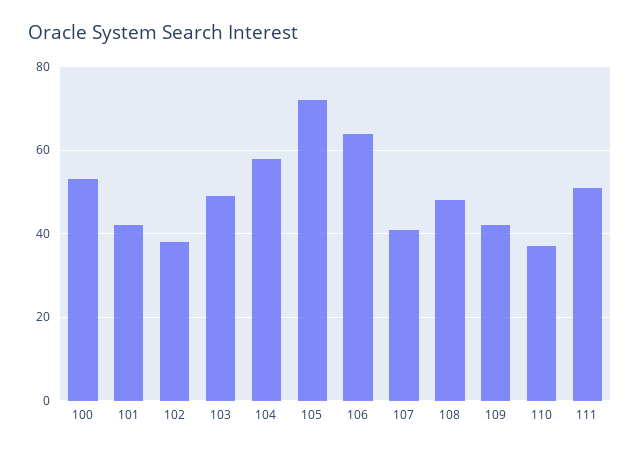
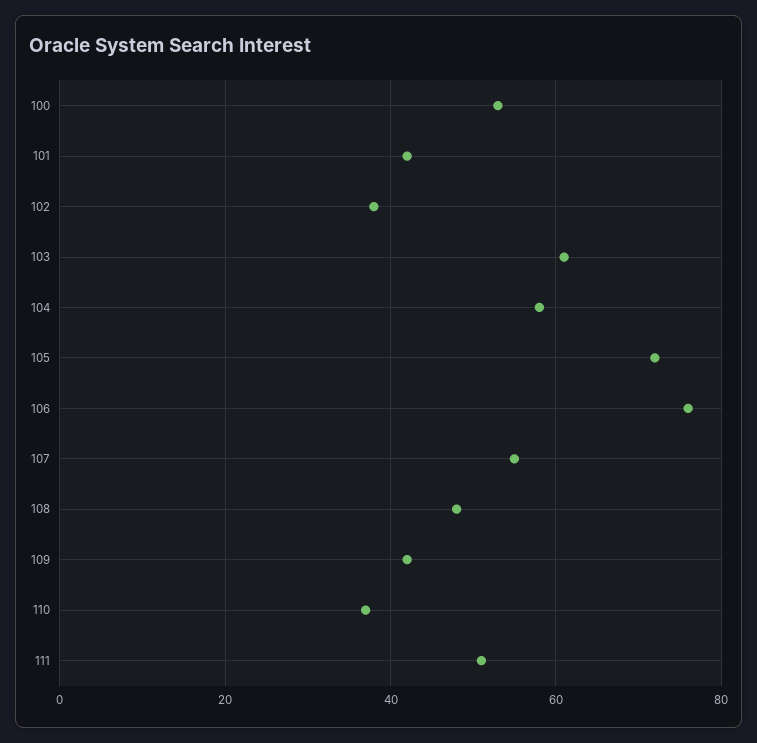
103: 50 -> 60
106: 65 -> 75
107: 40 -> 55

